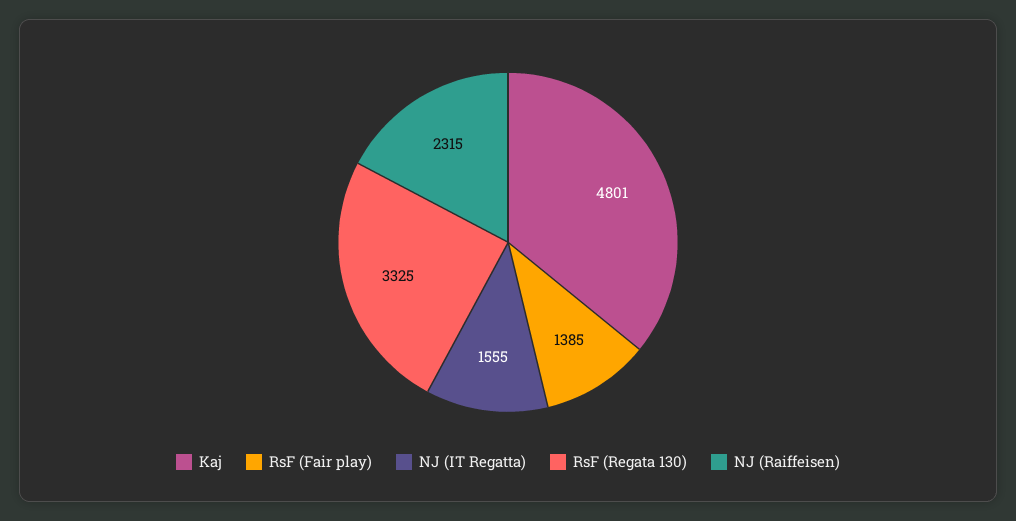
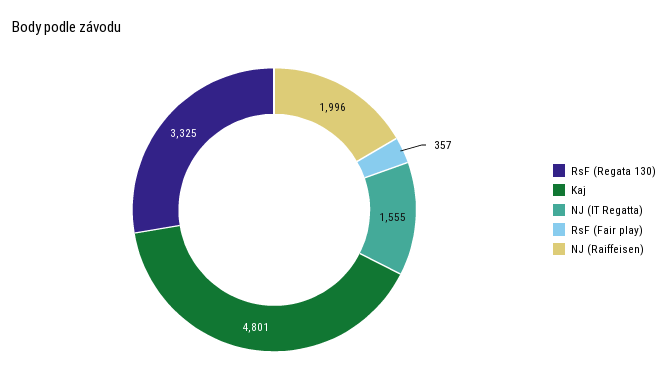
RsF (Fair play): 1385 -> 357
NJ (Raiffeisen): 2315 -> 1996

